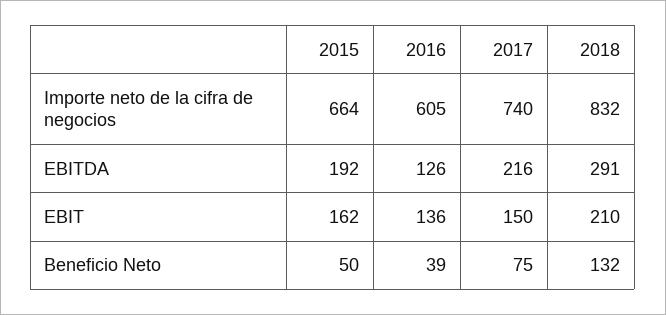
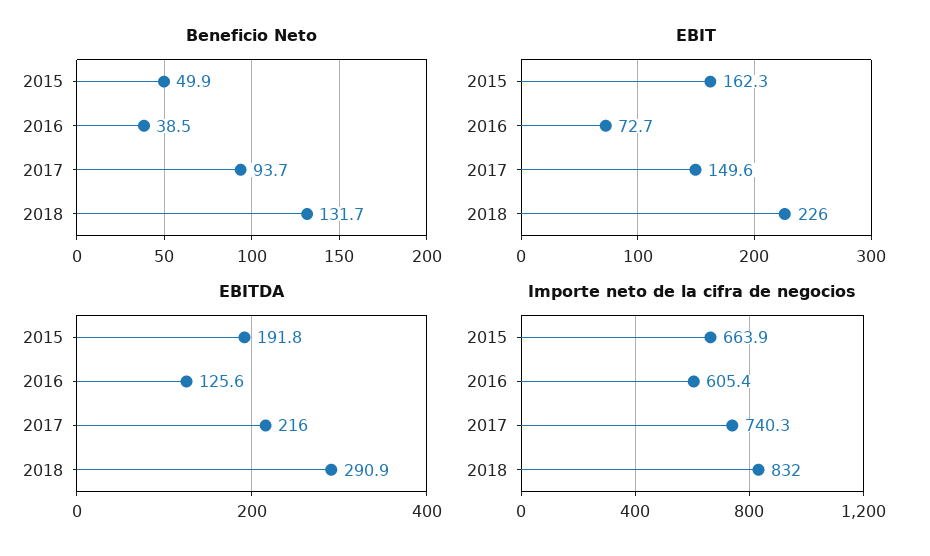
EBIT, 2016: 136 -> 72.7
EBIT, 2018: 210 -> 226
Beneficio Neto, 2017: 75 -> 93.7

